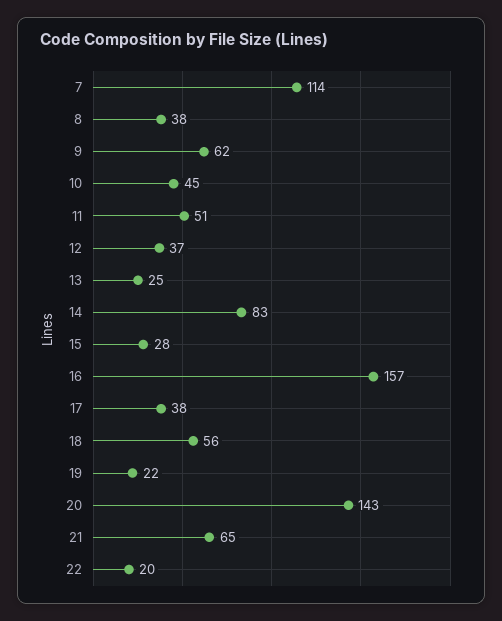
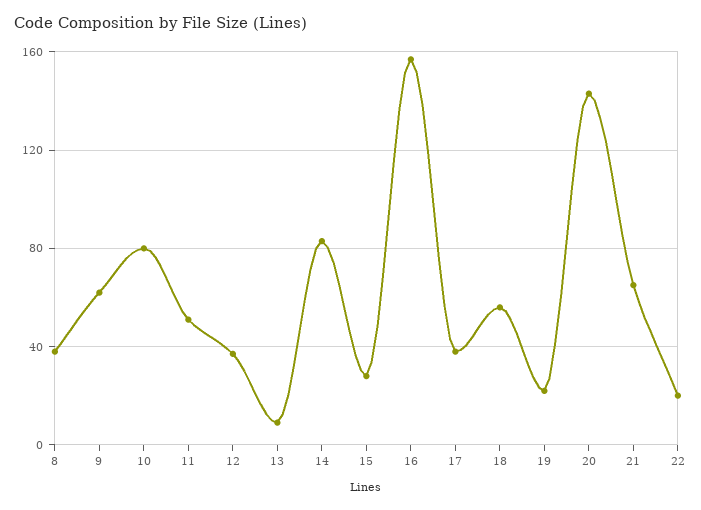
7: 114 -> none
10: 45 -> 80
13: 25 -> 10

